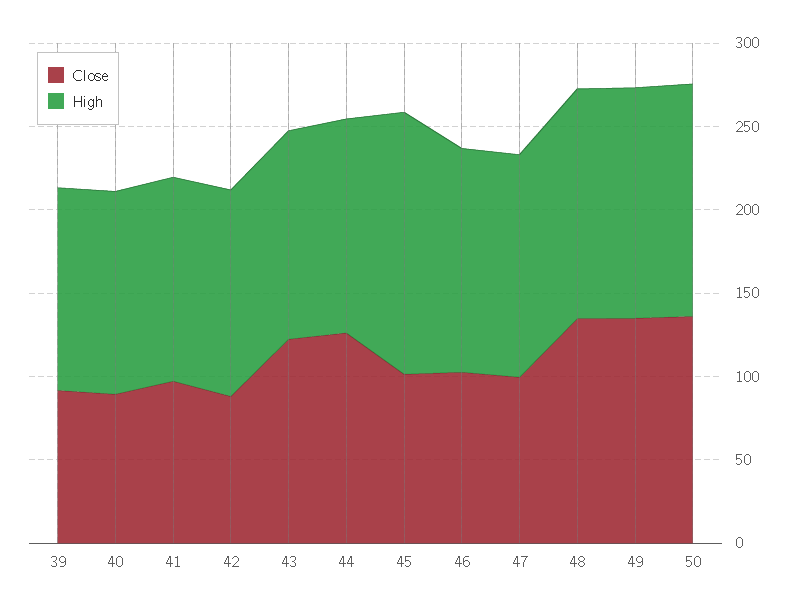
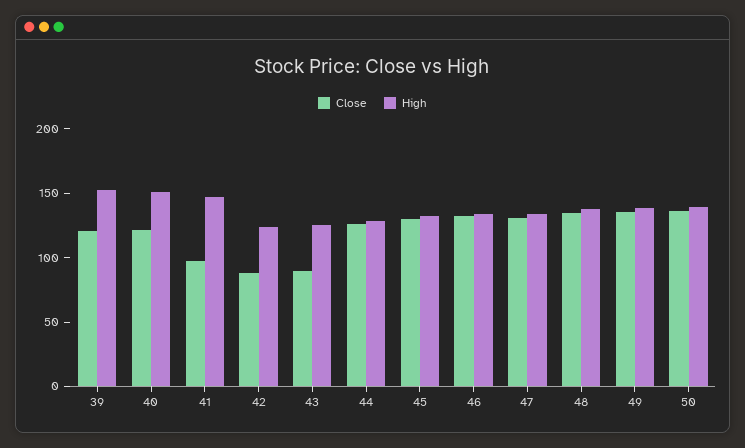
Close, 39: 90 -> 120
High, 39: 120 -> 150
Close, 40: 90 -> 120
High, 40: 120 -> 150
High, 41: 120 -> 150
Close, 43: 120 -> 90
Close, 45: 100 -> 130
High, 45: 160 -> 130
Close, 46: 100 -> 130
Close, 47: 100 -> 130

